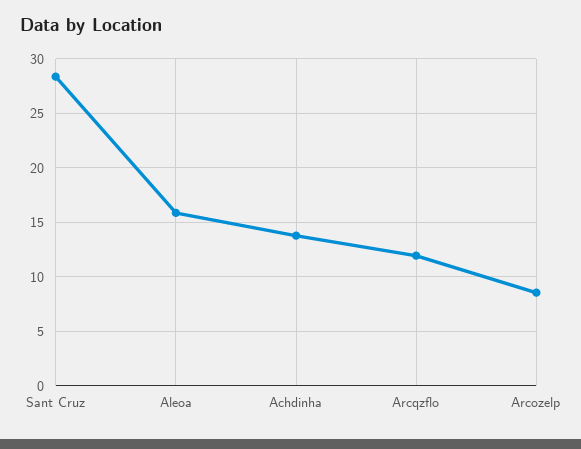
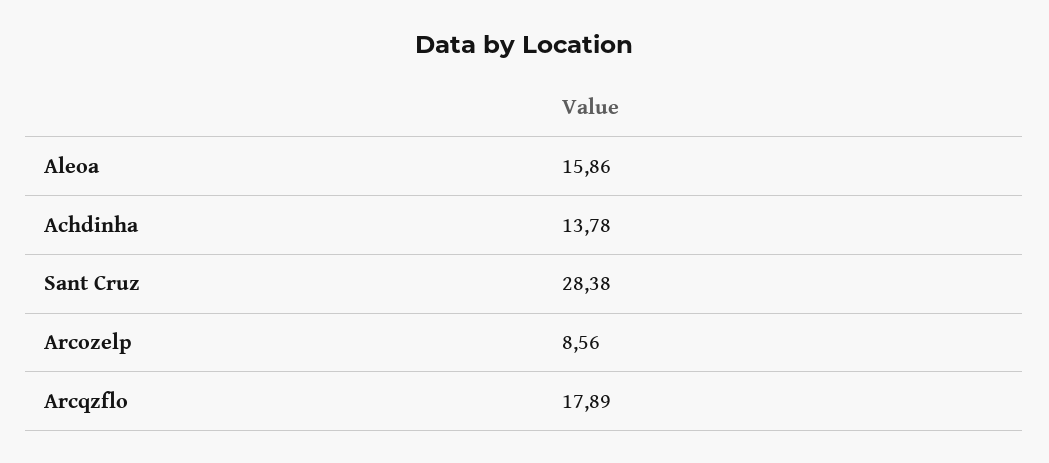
Arcqzflo: 12 -> 17.89

